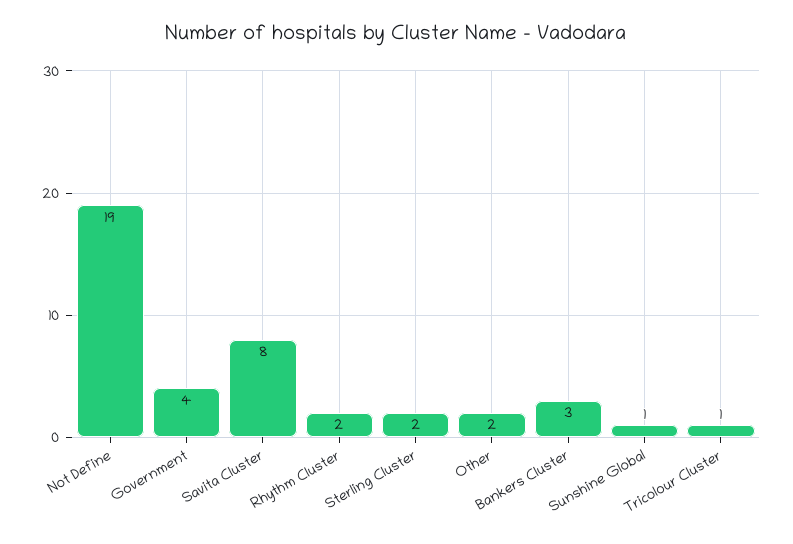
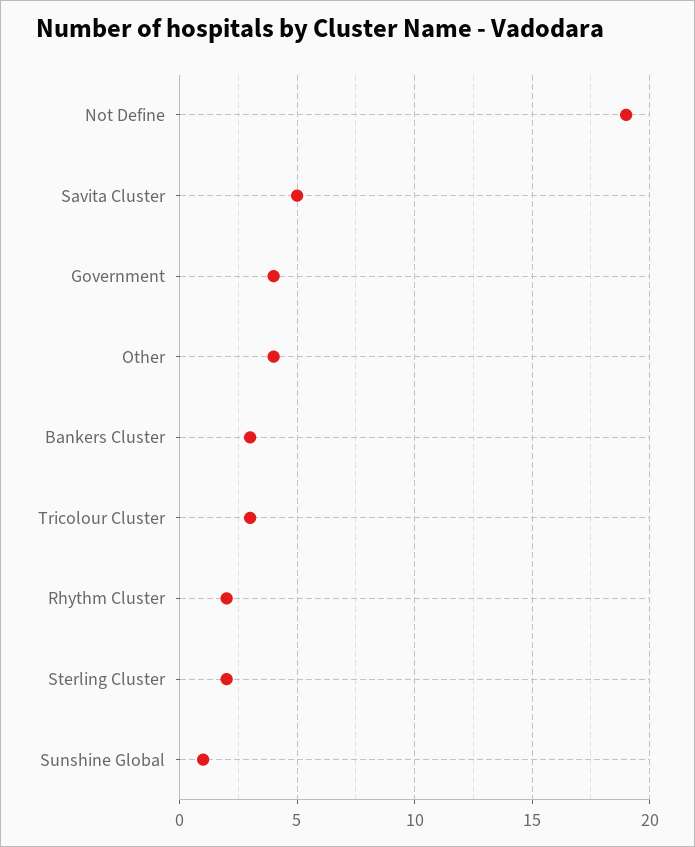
Savita Cluster: 8 -> 5
Other: 2 -> 4
Tricolour Cluster: 1 -> 3

